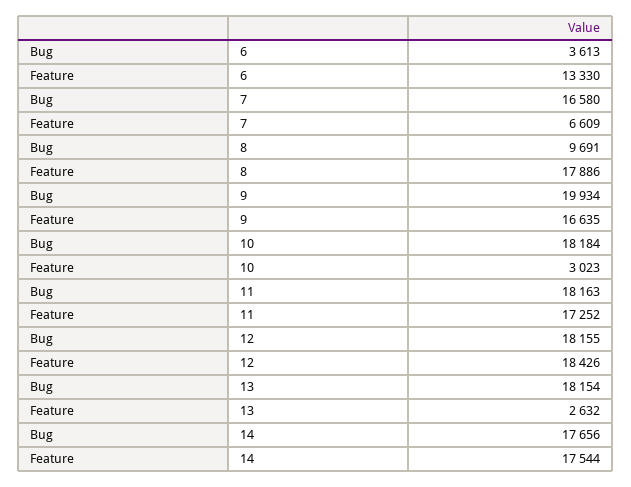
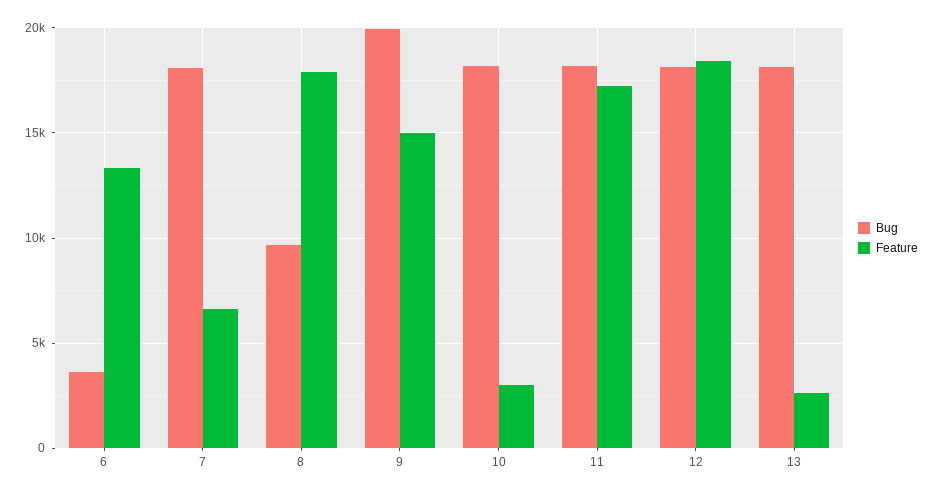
Bug, 7: 16580 -> 18000
Feature, 9: 16635 -> 15000
Bug, 14: 17656 -> none
Feature, 14: 17544 -> none

